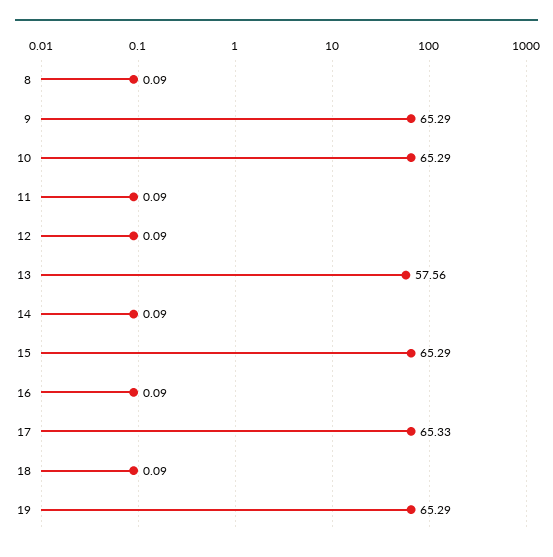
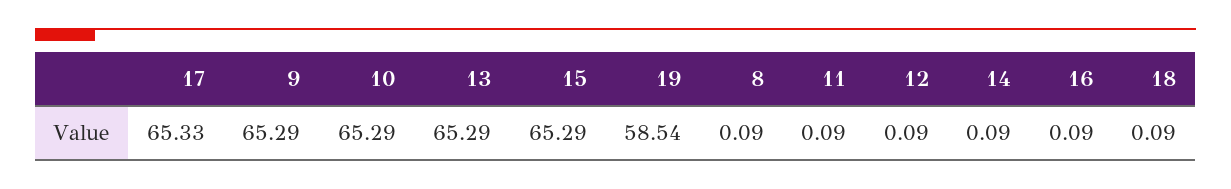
13: 57.56 -> 65.29
19: 65.29 -> 58.54

